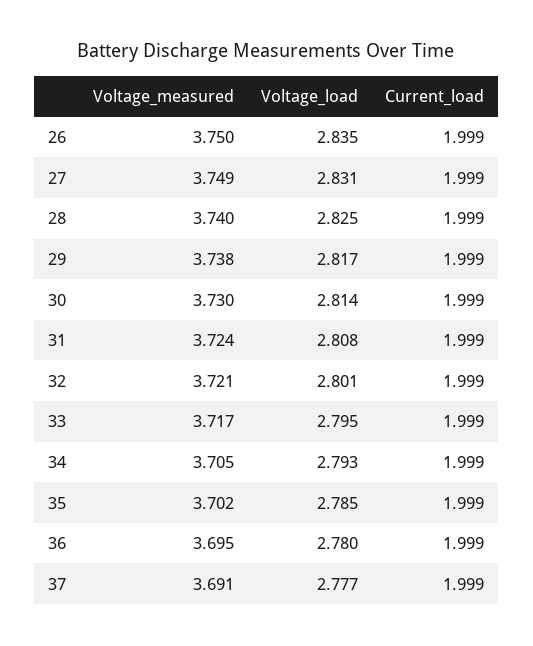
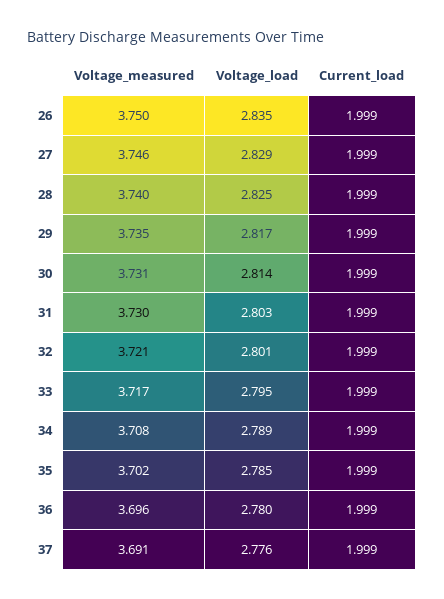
Voltage_measured, 27: 3.749 -> 3.746
Voltage_load, 27: 2.831 -> 2.829
Voltage_measured, 29: 3.738 -> 3.735
Voltage_measured, 30: 3.73 -> 3.731
Voltage_measured, 31: 3.724 -> 3.73
Voltage_load, 31: 2.808 -> 2.803
Voltage_measured, 34: 3.705 -> 3.708
Voltage_load, 34: 2.793 -> 2.789
Voltage_measured, 36: 3.695 -> 3.696
Voltage_load, 37: 2.777 -> 2.776

